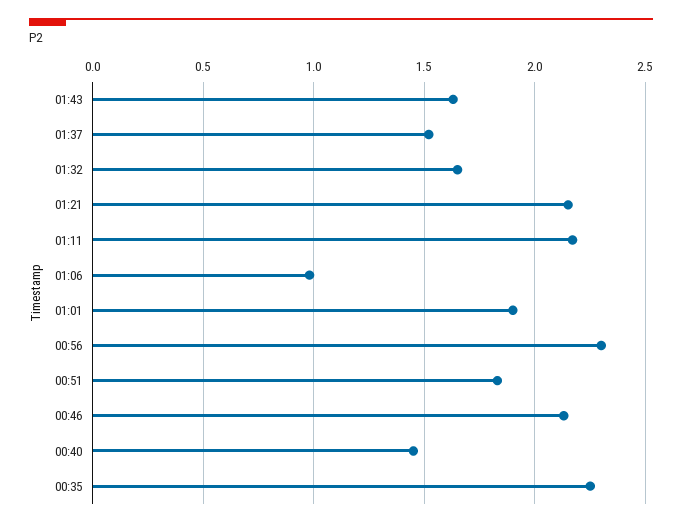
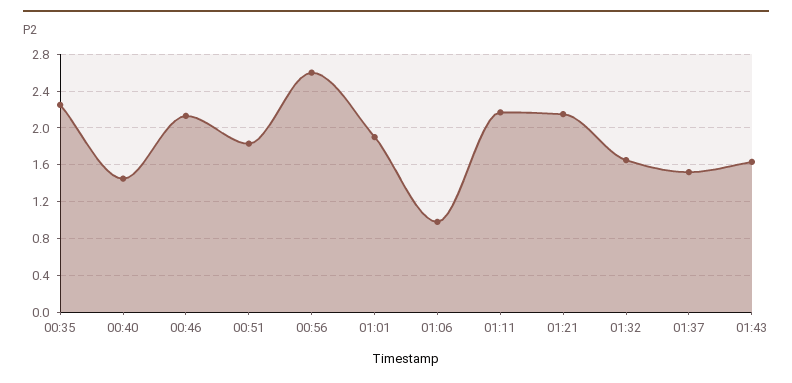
00:56: 2.3 -> 2.6

